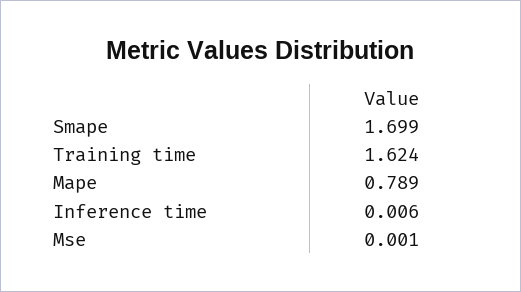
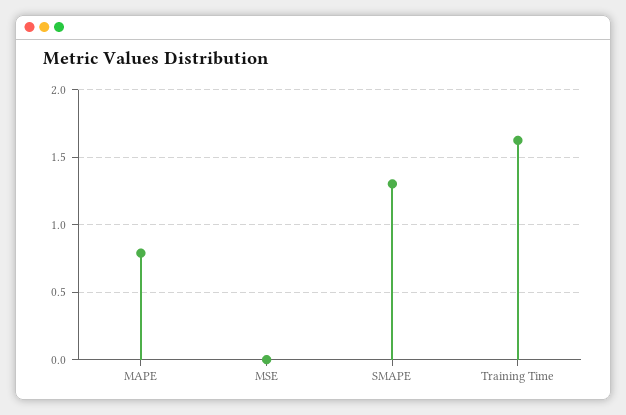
Smape: 1.699 -> 1.3
Inference time: 0.006 -> none

